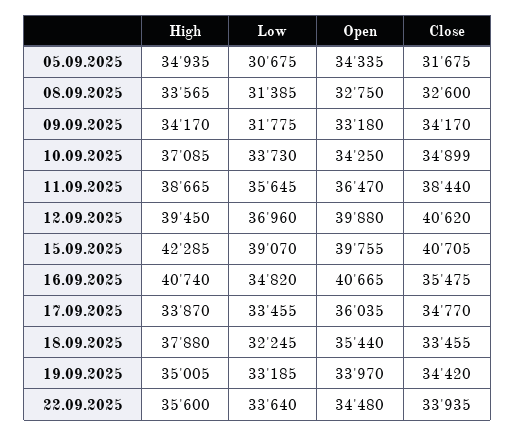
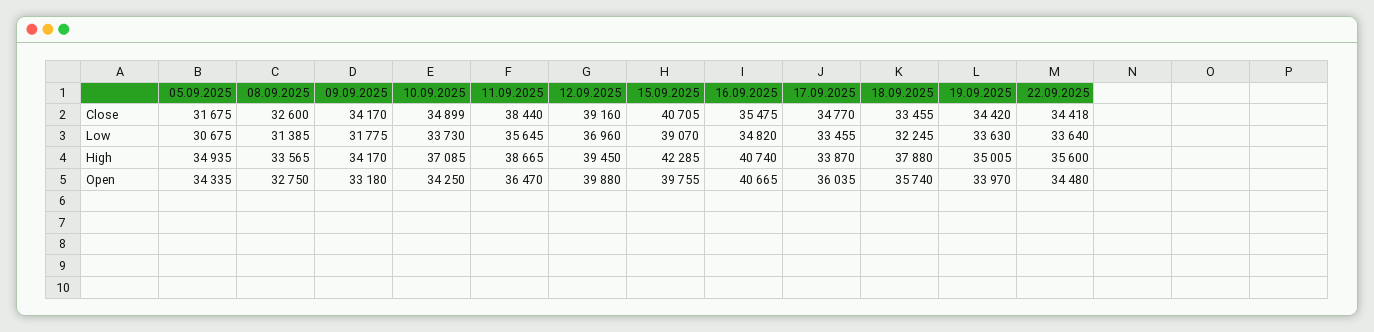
Close, 12.09.2025: 40620 -> 39160
Open, 18.09.2025: 35440 -> 35740
Low, 19.09.2025: 33185 -> 33630
Close, 22.09.2025: 33935 -> 34418

